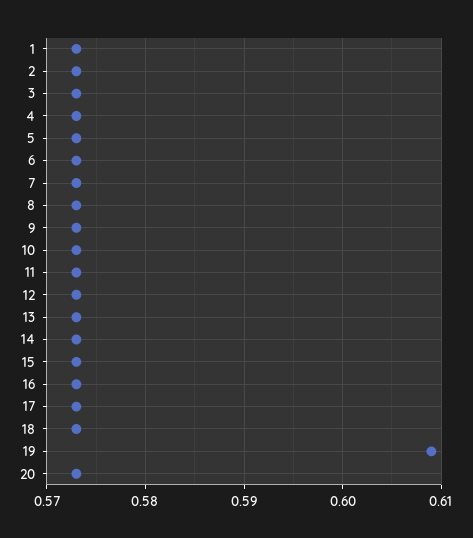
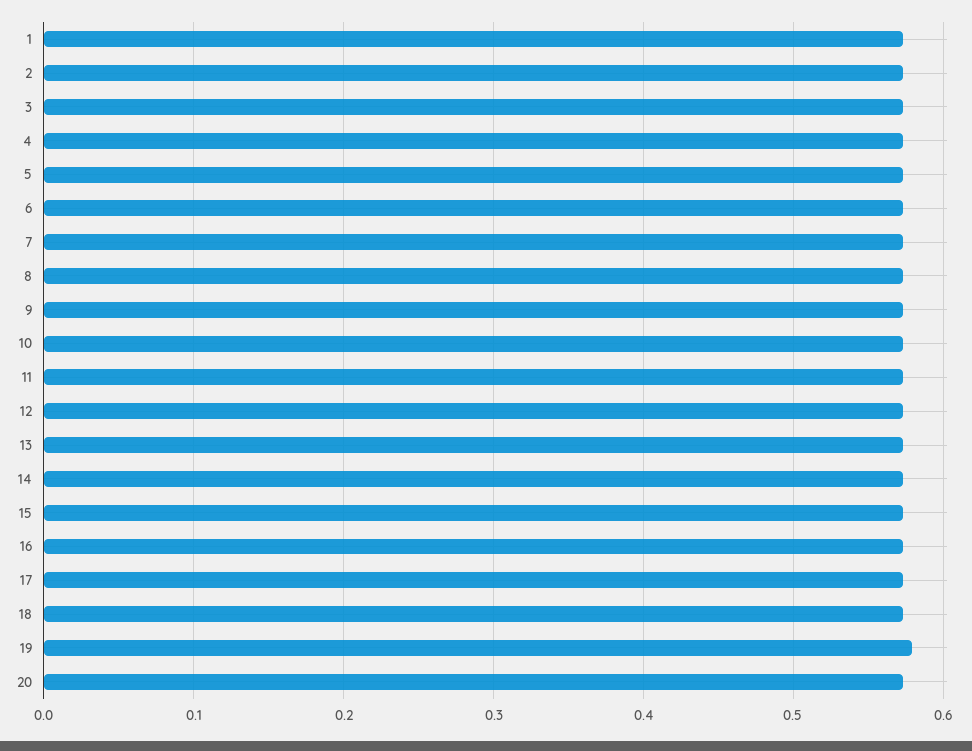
19: 0.609 -> 0.58

